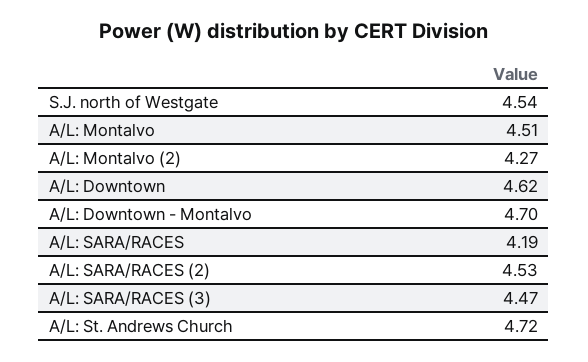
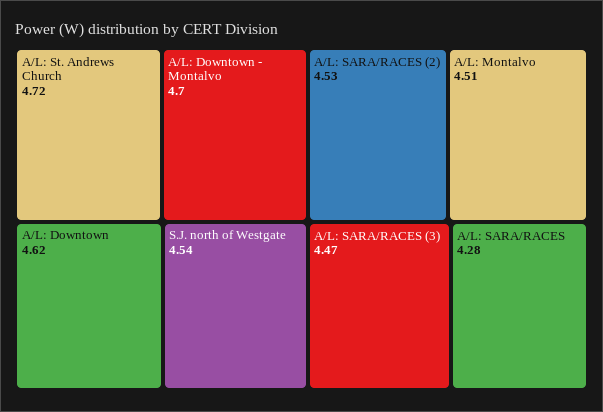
A/L: Montalvo (2): 4.27 -> none
A/L: SARA/RACES: 4.19 -> 4.28

